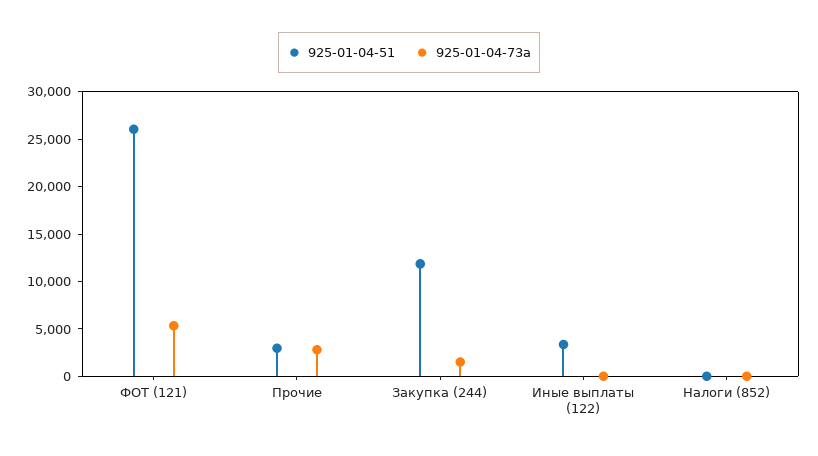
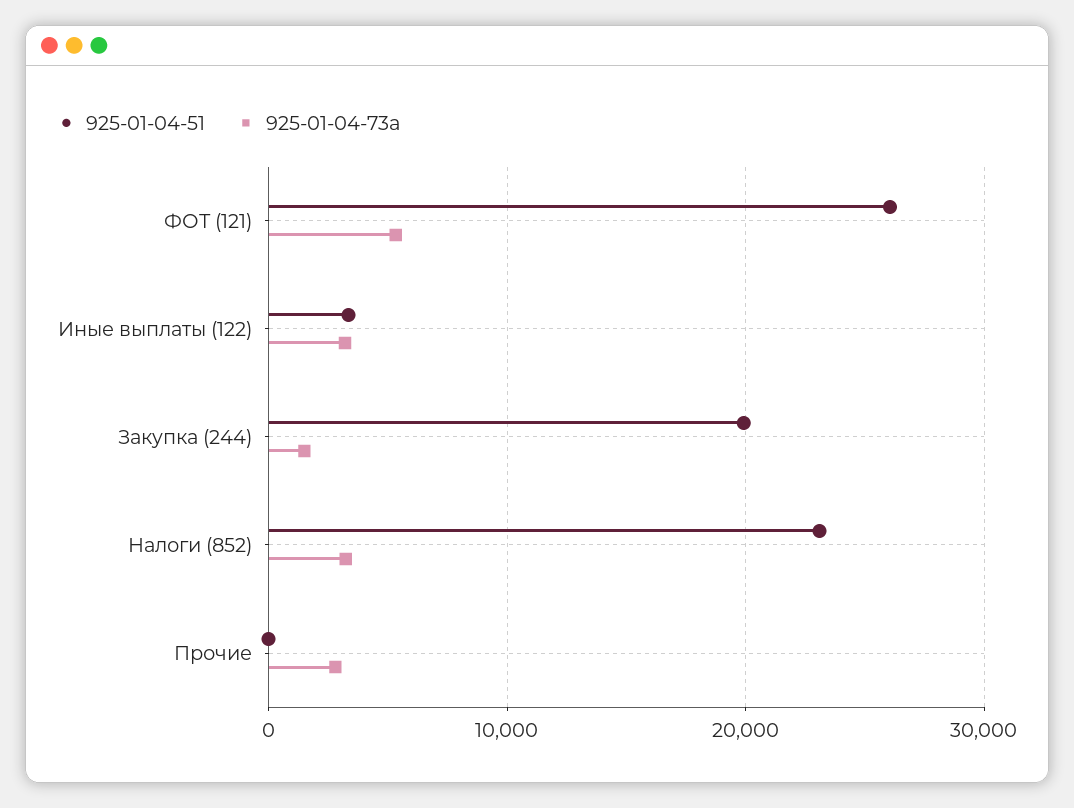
925-01-04-51, Прочие: 3000 -> 0
925-01-04-51, Закупка (244): 12000 -> 20000
925-01-04-73a, Иные выплаты (122): 0 -> 3000
925-01-04-51, Налоги (852): 0 -> 23000
925-01-04-73a, Налоги (852): 0 -> 3000

